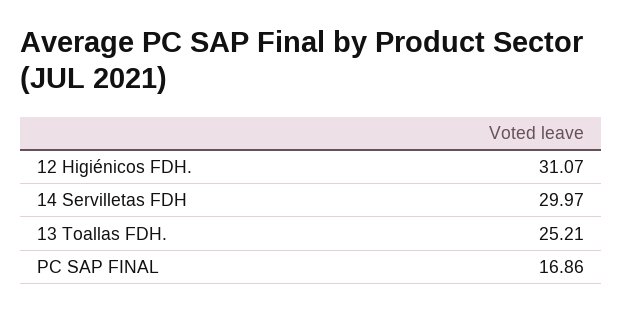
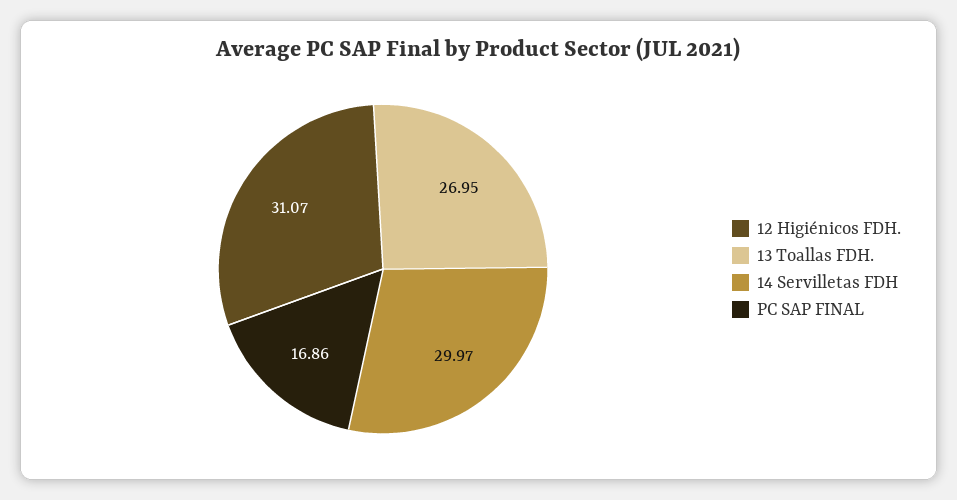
13 Toallas FDH.: 25.21 -> 26.95

